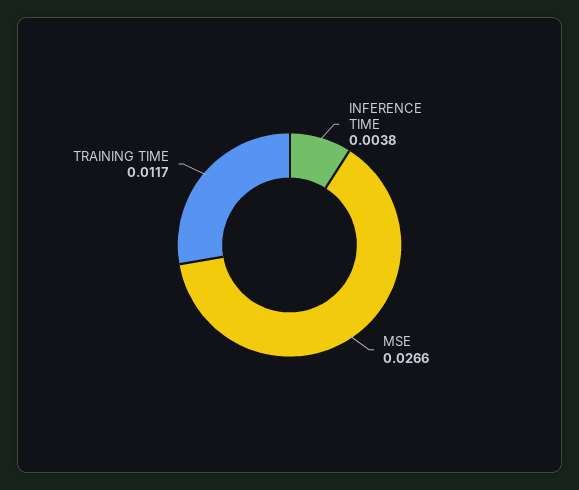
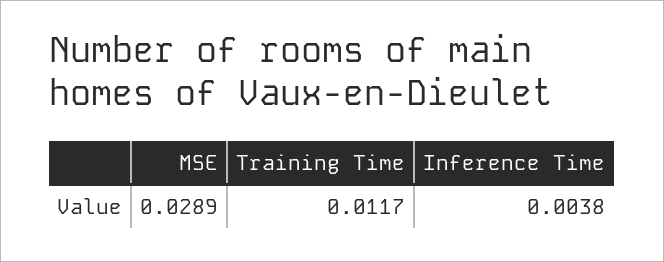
MSE: 0.0266 -> 0.0289

